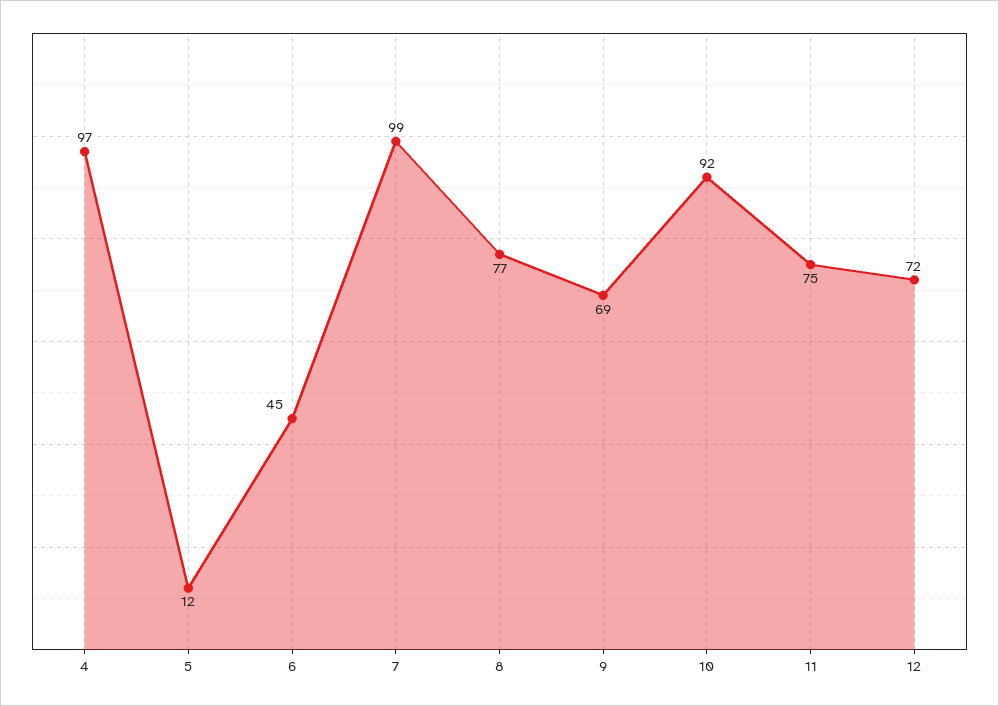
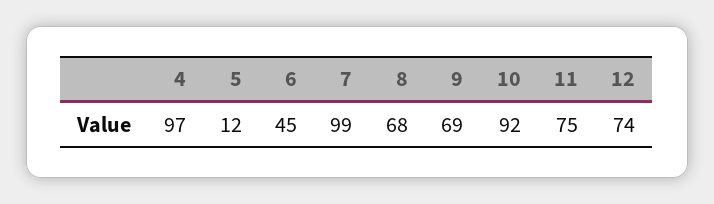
8: 77 -> 68
12: 72 -> 74

